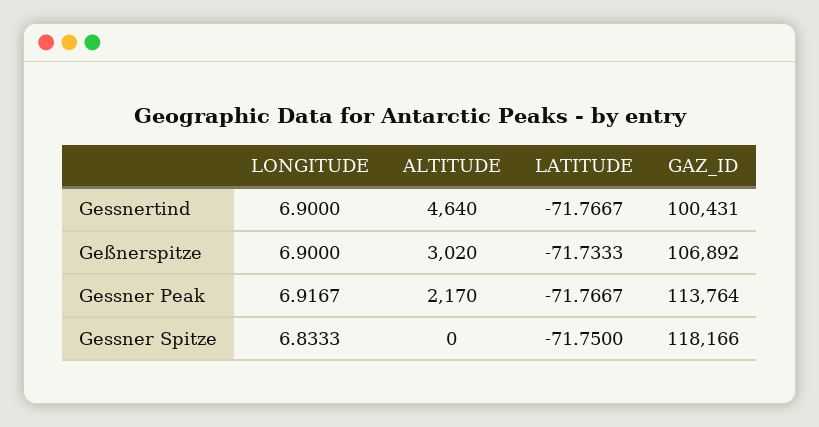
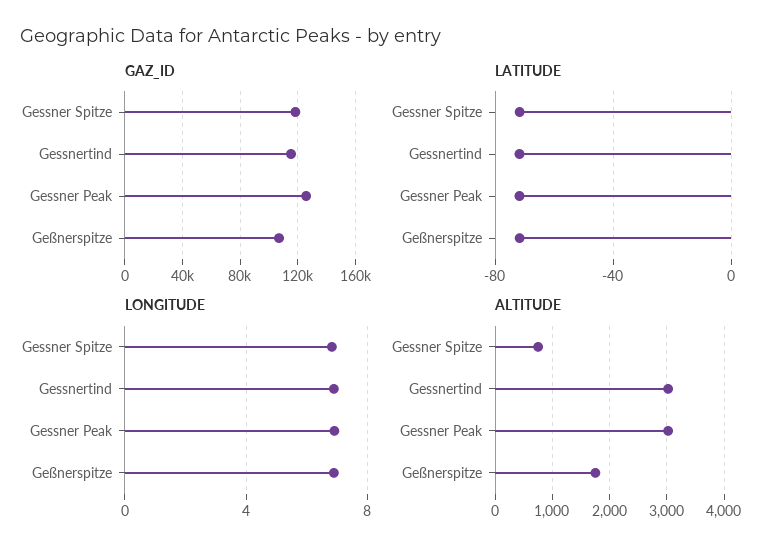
ALTITUDE, Gessnertind: 4640 -> 3000
GAZ_ID, Gessnertind: 100431 -> 115000
ALTITUDE, Geßnerspitze: 3020 -> 1800
ALTITUDE, Gessner Peak: 2170 -> 3000
GAZ_ID, Gessner Peak: 113764 -> 125000
ALTITUDE, Gessner Spitze: 0 -> 800

